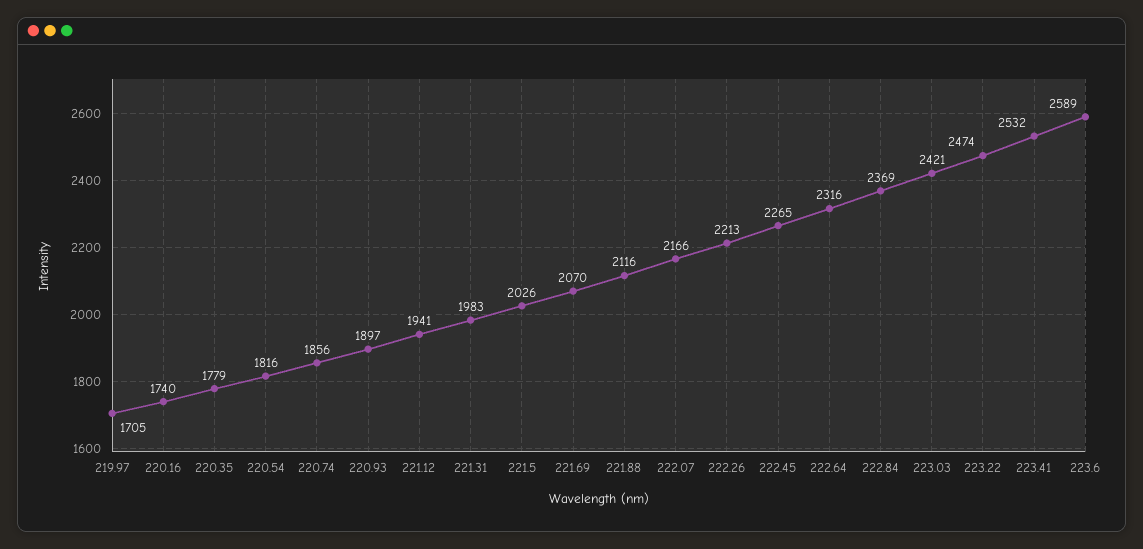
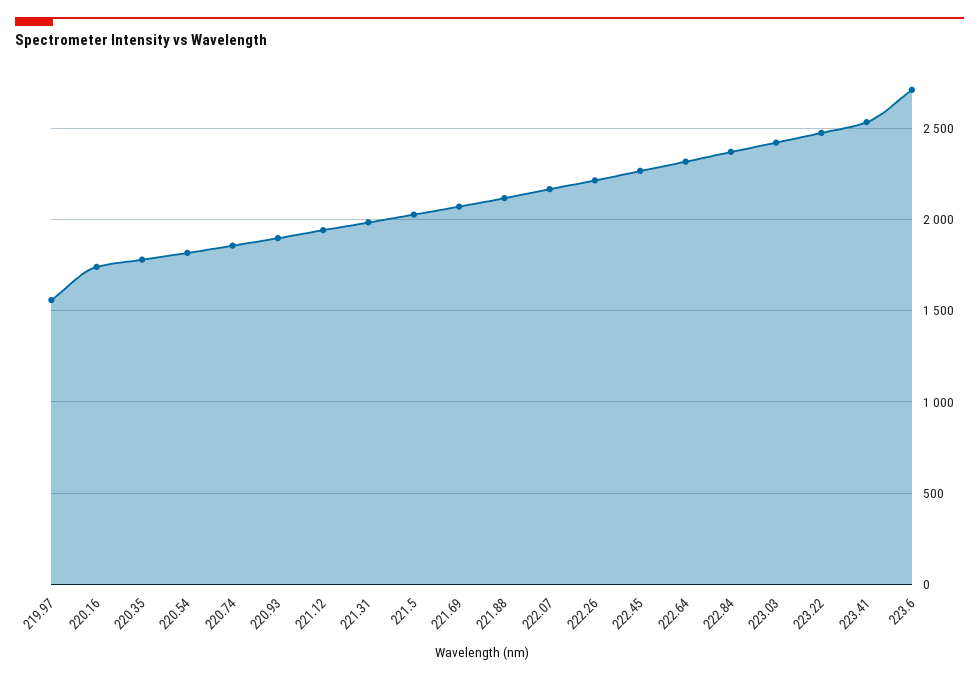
219.97: 1705 -> 1550
223.6: 2589 -> 2700

